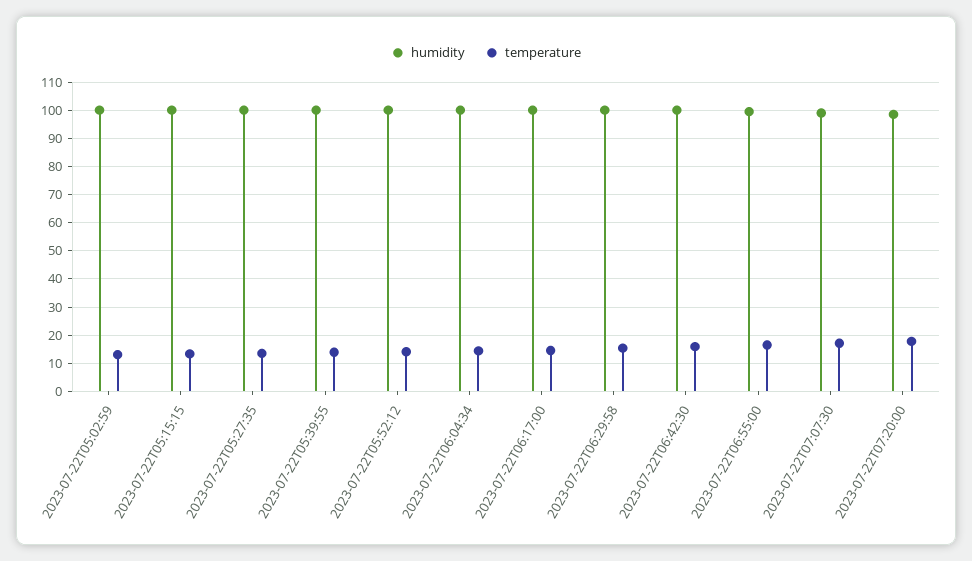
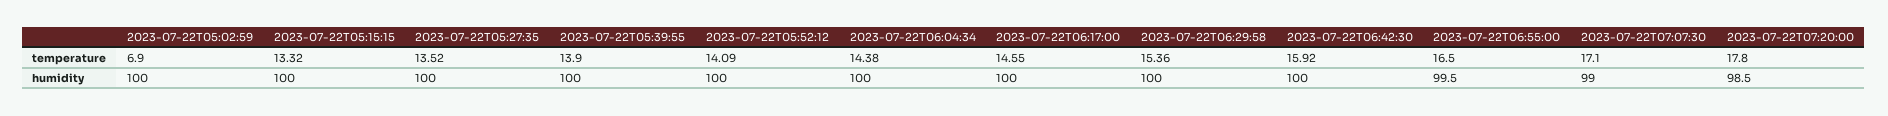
temperature, 2023-07-22T05:02:59: 12.5 -> 6.9

